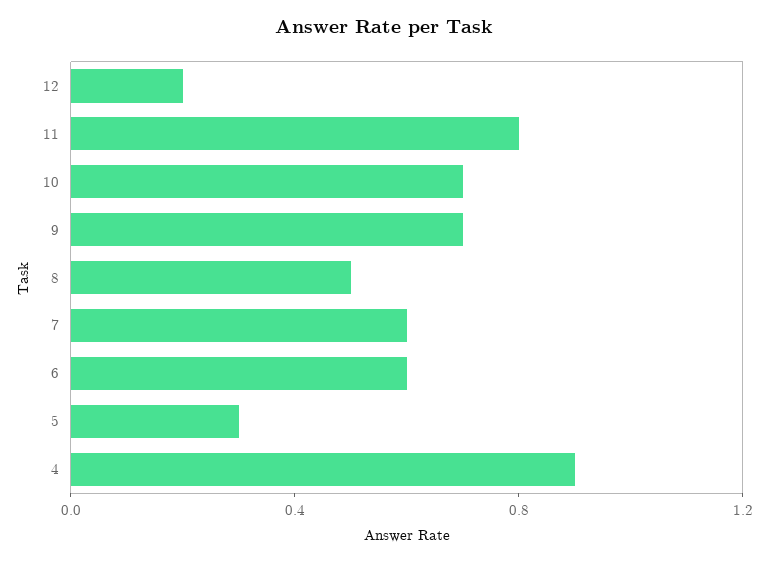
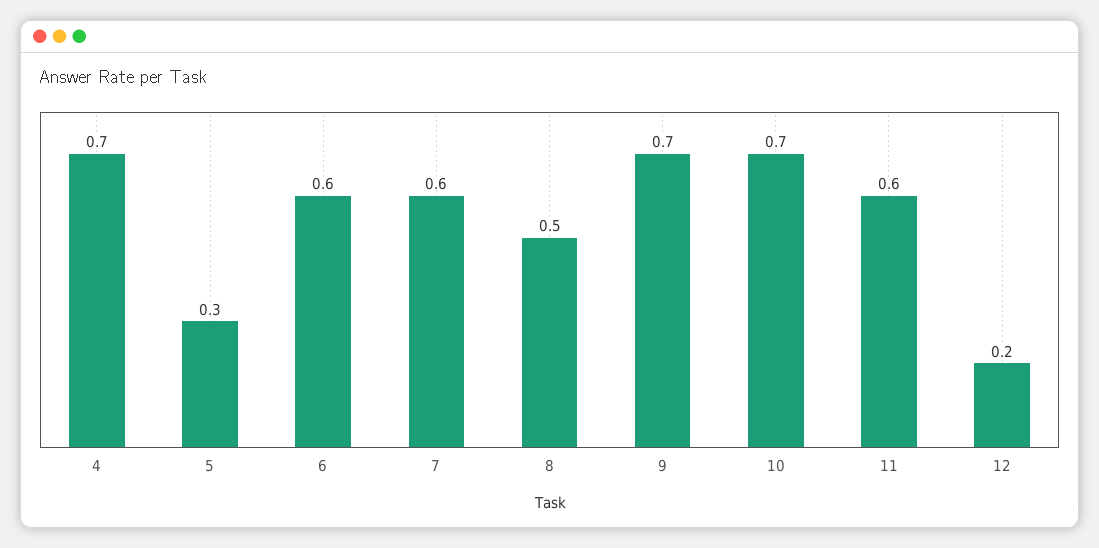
11: 0.8 -> 0.6
4: 0.9 -> 0.7

